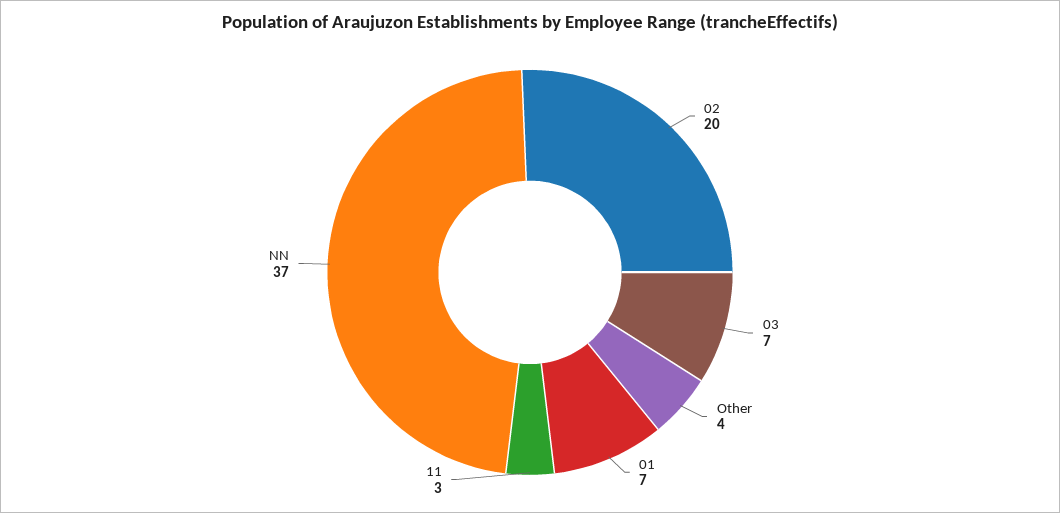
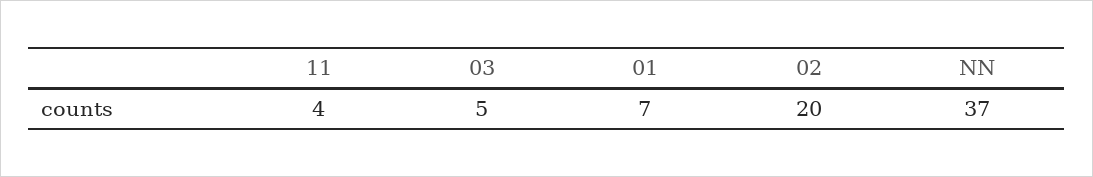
03: 7 -> 5
Other: 4 -> none
11: 3 -> 4

